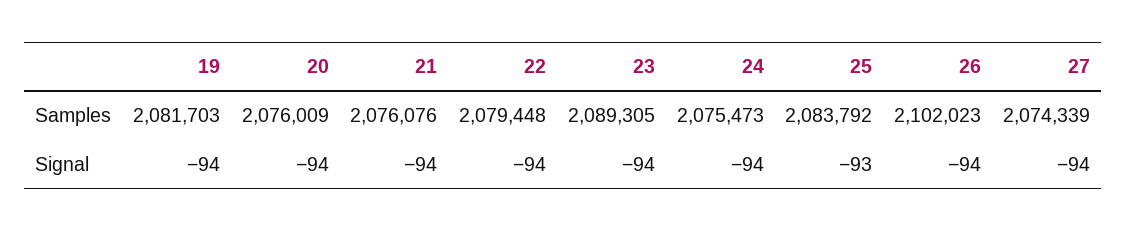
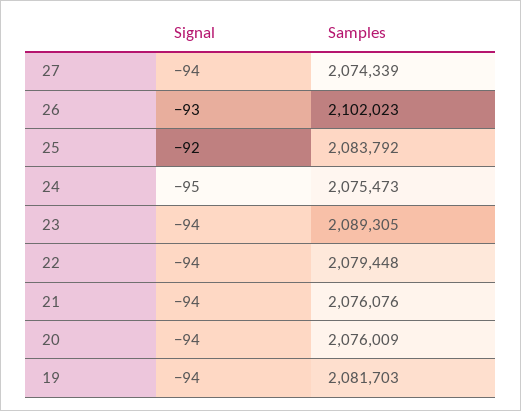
24, Signal: -94 -> -95
25, Signal: -93 -> -92
26, Signal: -94 -> -93

